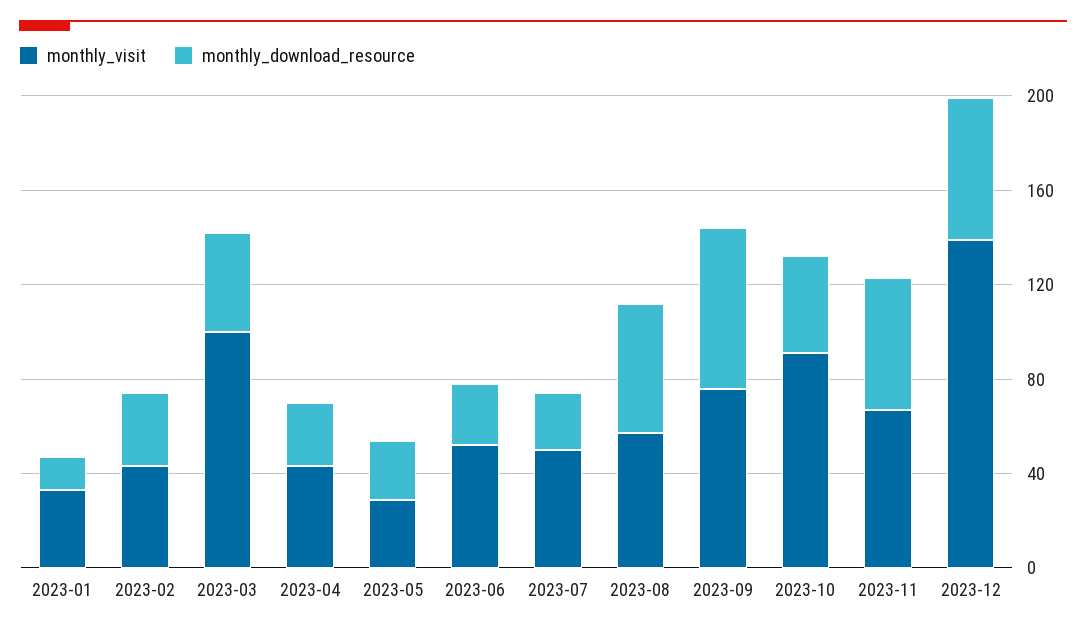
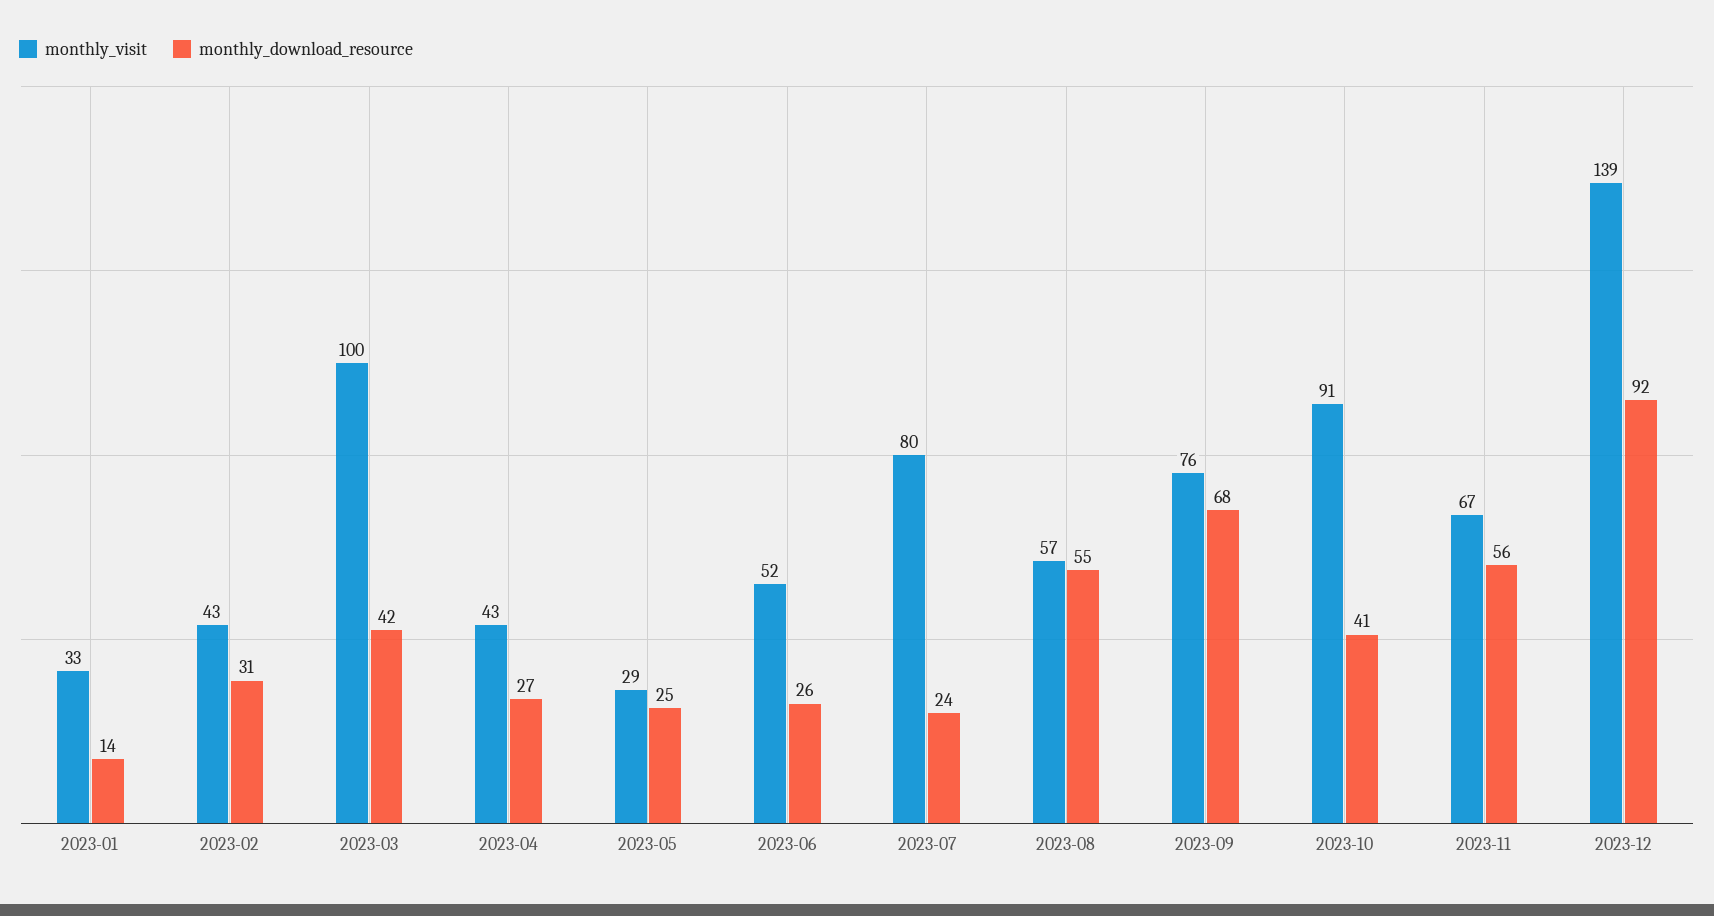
monthly_visit, 2023-07: 50 -> 80
monthly_download_resource, 2023-12: 60 -> 92

